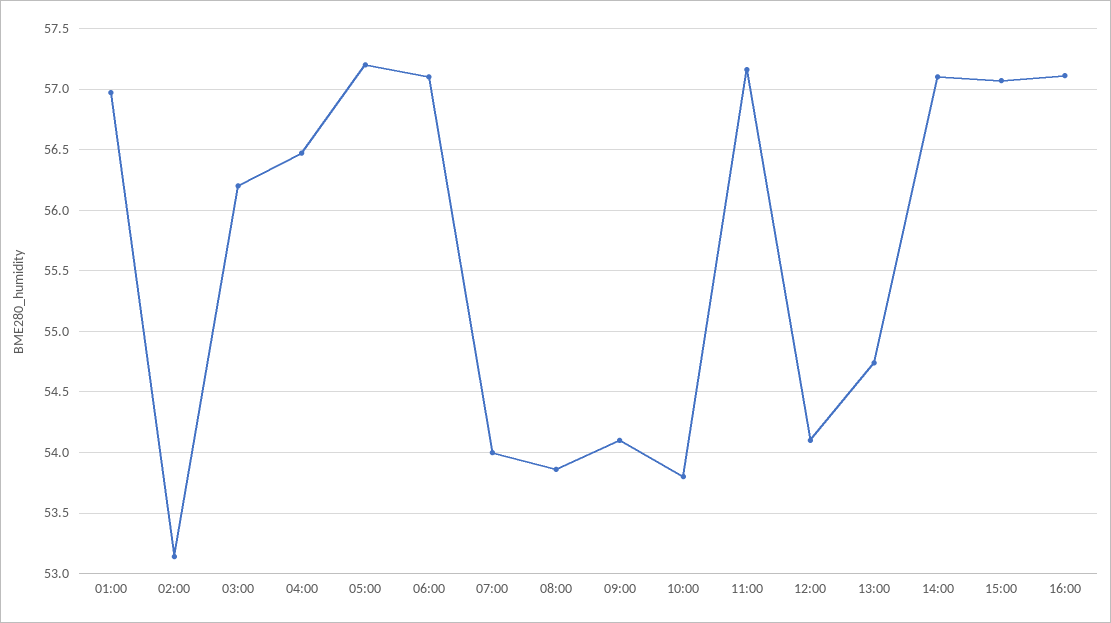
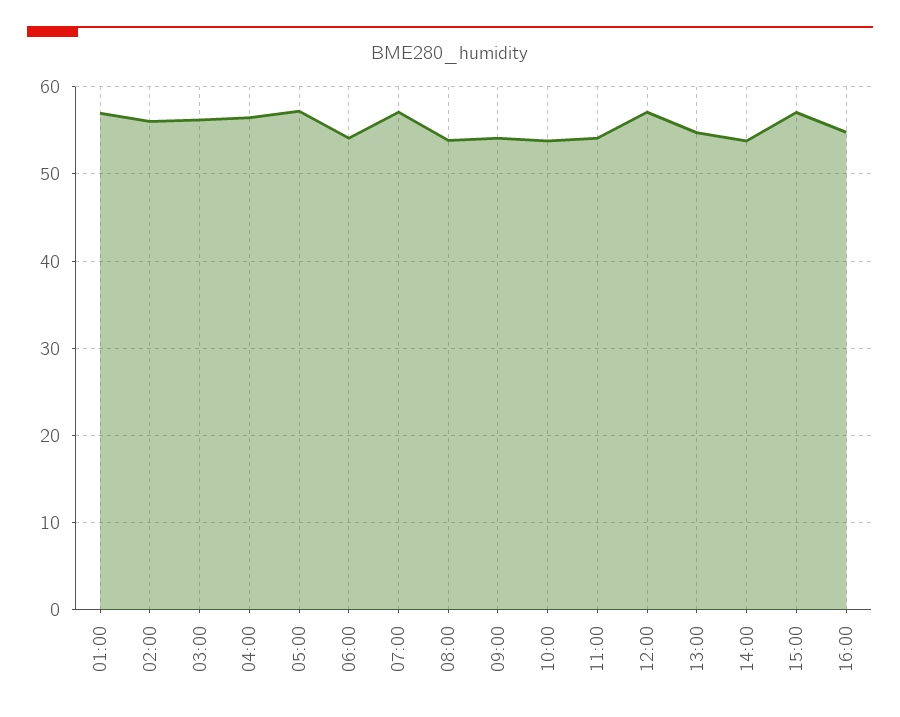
02:00: 53.15 -> 56
06:00: 57.1 -> 54
07:00: 54 -> 57
11:00: 57.15 -> 54
12:00: 54.1 -> 57
14:00: 57.1 -> 54
16:00: 57.1 -> 55

